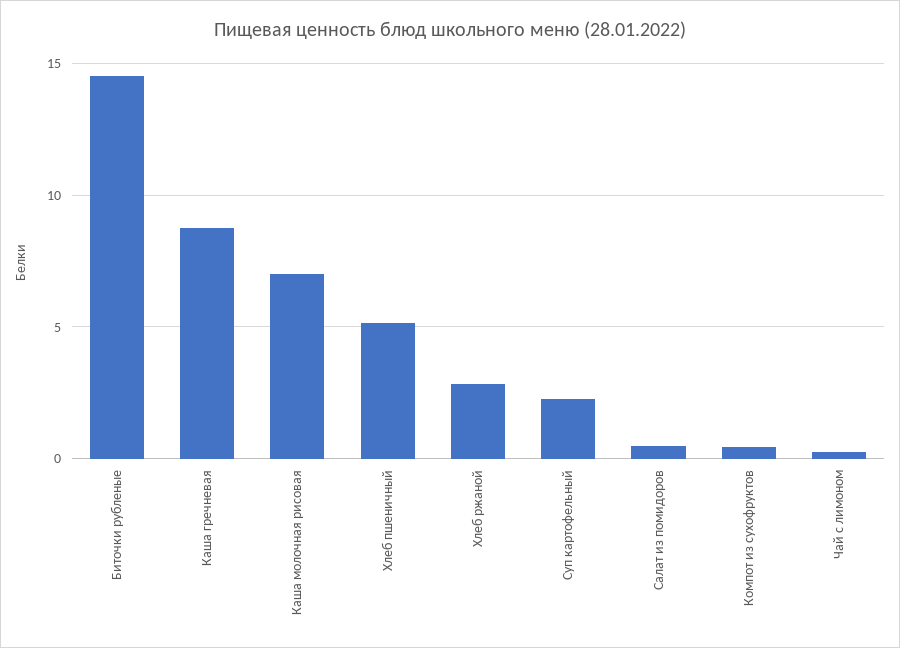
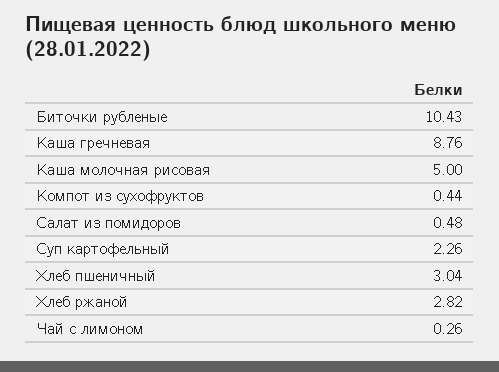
Биточки рубленые: 14.5 -> 10.43
Каша молочная рисовая: 7 -> 5
Хлеб пшеничный: 5 -> 3.04

